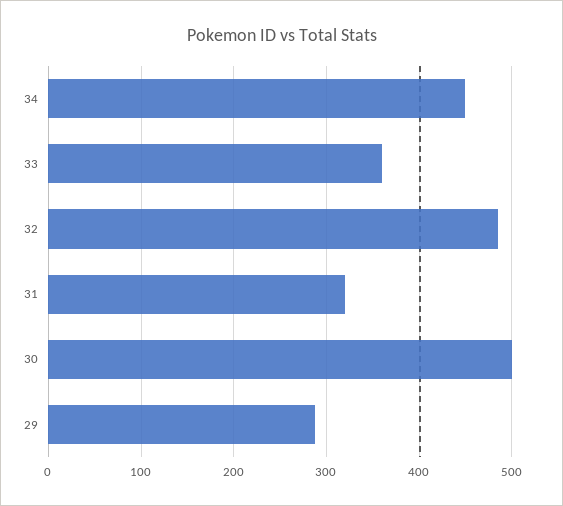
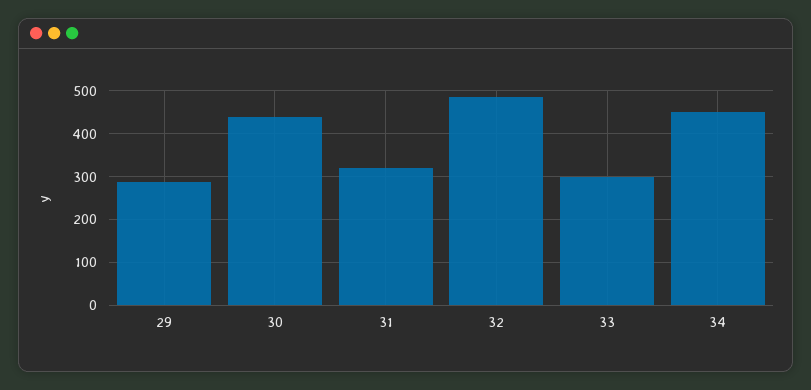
33: 360 -> 300
30: 500 -> 440

